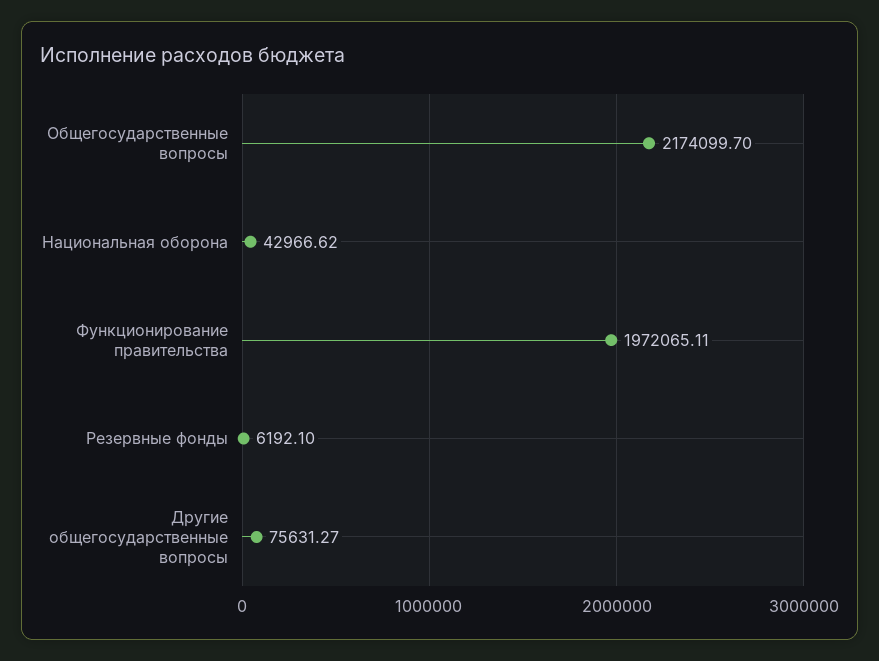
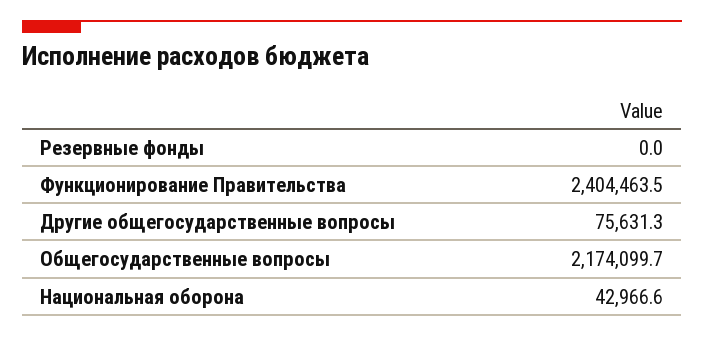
Функционирование правительства: 1972065.11 -> 2404463.5
Резервные фонды: 6192.1 -> 0

